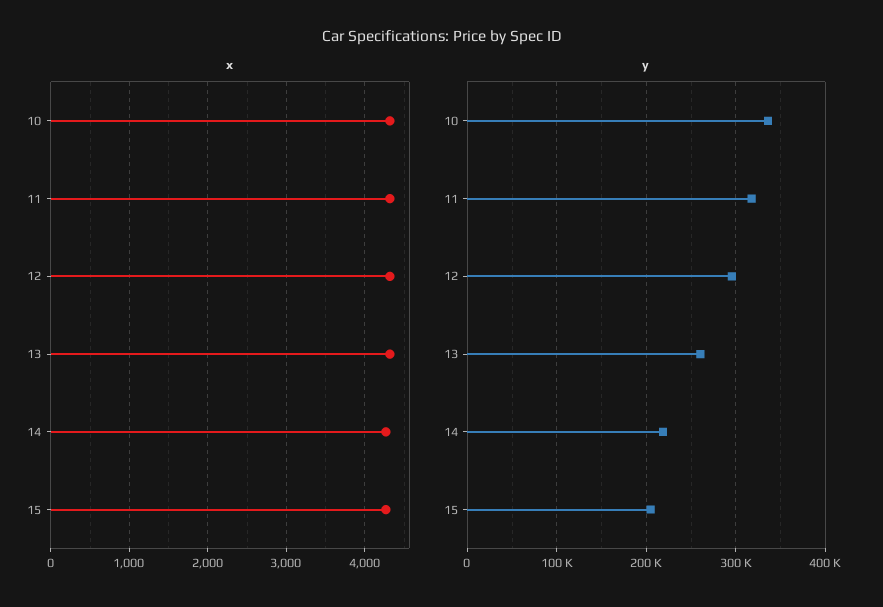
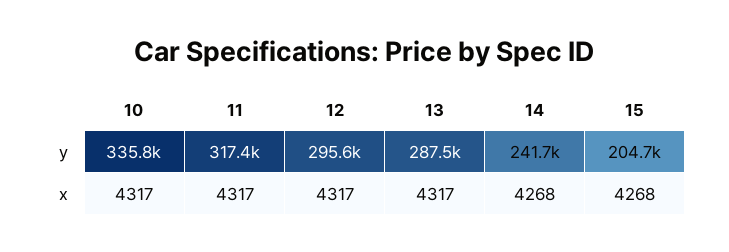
y, 13: 260000 -> 287500
y, 14: 220000 -> 241700

